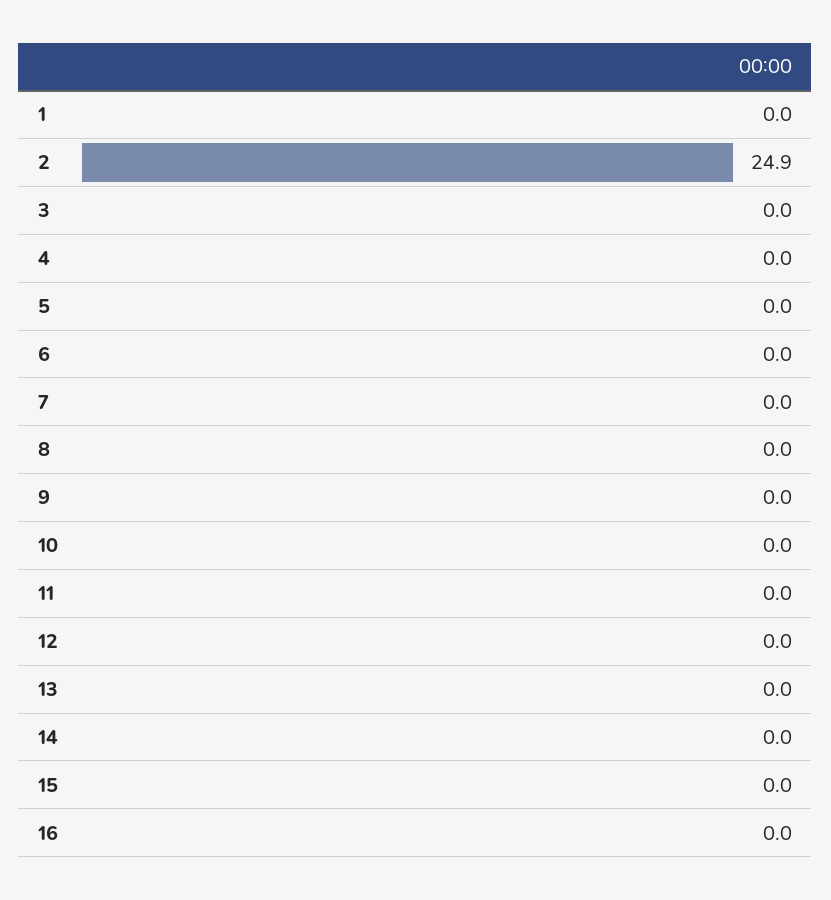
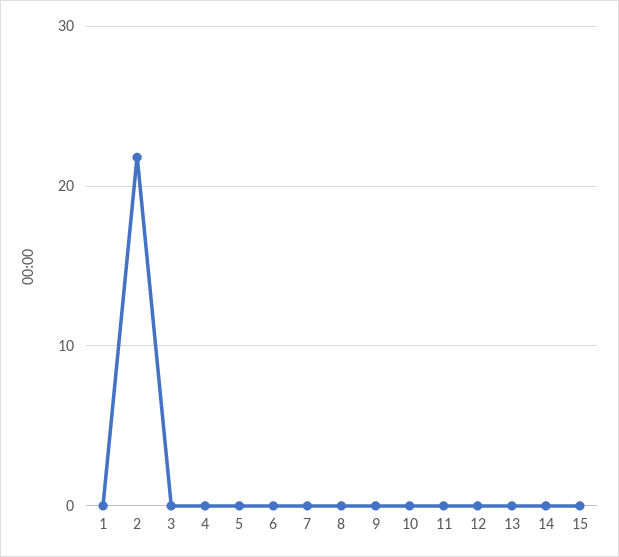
2: 24.9 -> 22
16: 0 -> none

